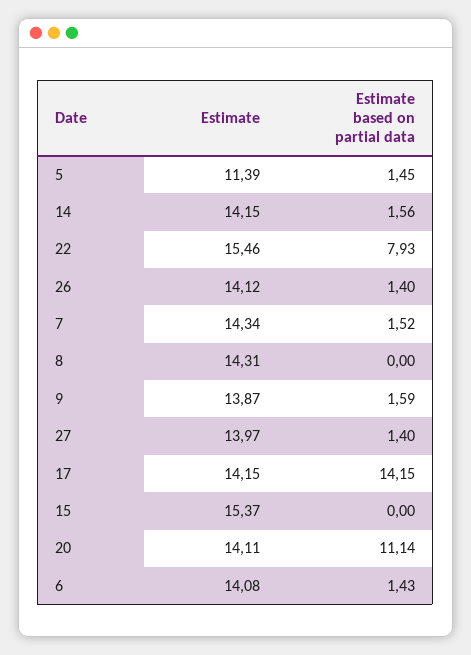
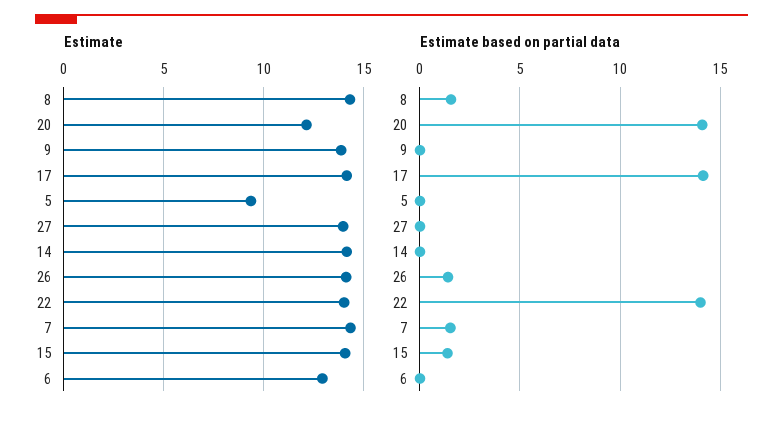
Estimate, 5: 11.39 -> 9.5
Estimate based on partial data, 5: 1.45 -> 0
Estimate based on partial data, 14: 1.56 -> 0
Estimate, 22: 15.46 -> 14
Estimate based on partial data, 22: 7.93 -> 14
Estimate based on partial data, 8: 0 -> 1.5
Estimate based on partial data, 9: 1.59 -> 0
Estimate based on partial data, 27: 1.4 -> 0
Estimate, 15: 15.37 -> 14
Estimate based on partial data, 15: 0 -> 1.5
Estimate, 20: 14.11 -> 12
Estimate based on partial data, 20: 11.14 -> 14
Estimate, 6: 14.08 -> 13
Estimate based on partial data, 6: 1.43 -> 0

